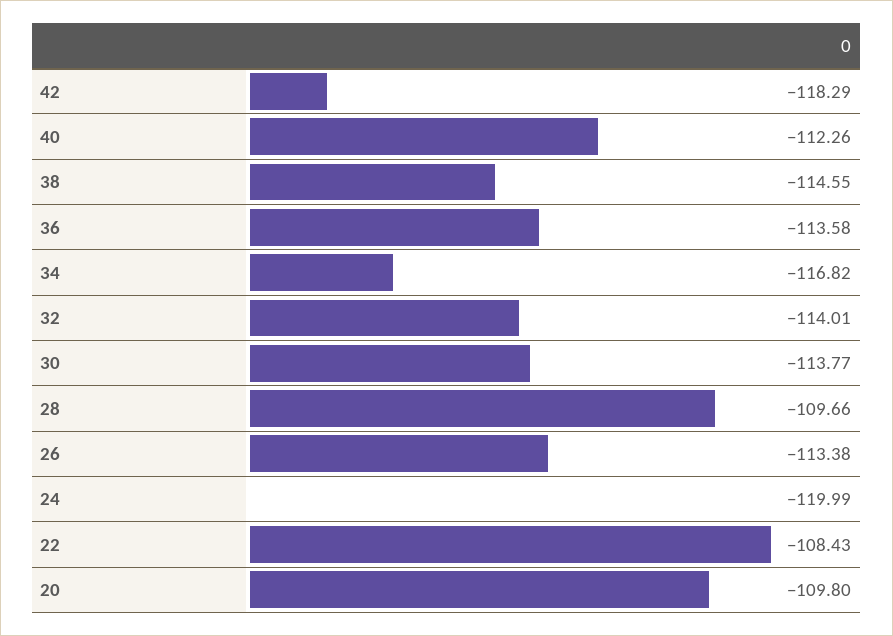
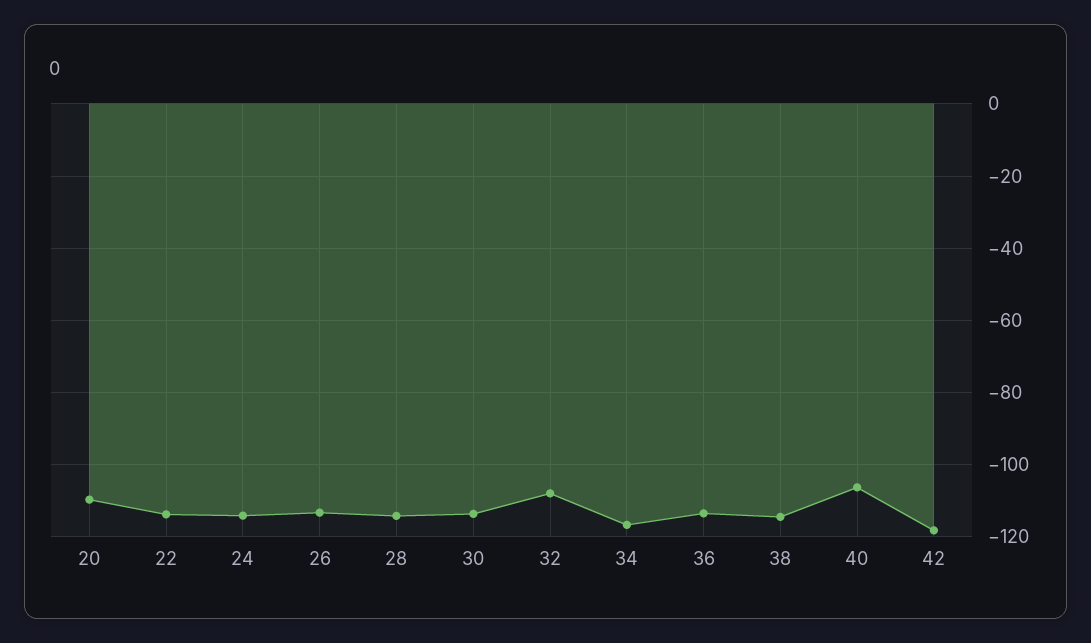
40: -112.26 -> -106
32: -114.01 -> -108
28: -109.66 -> -114
24: -119.99 -> -114
22: -108.43 -> -114

